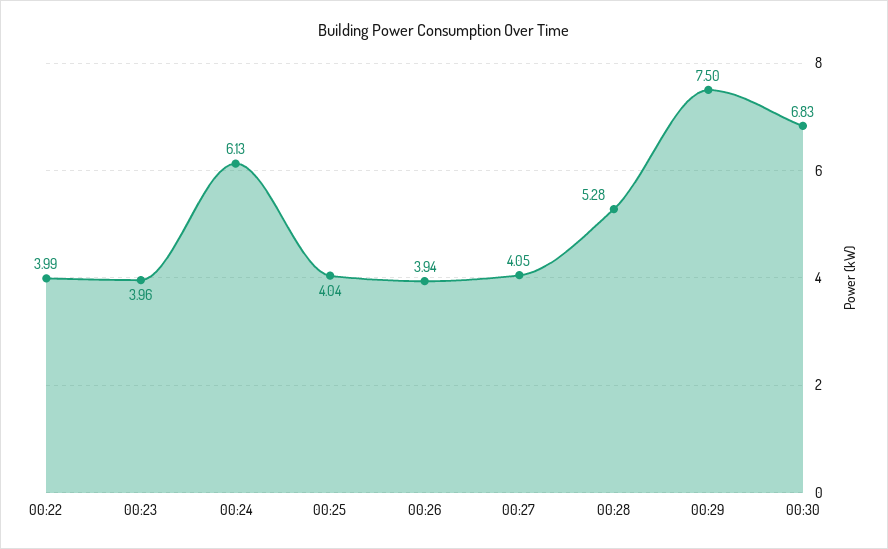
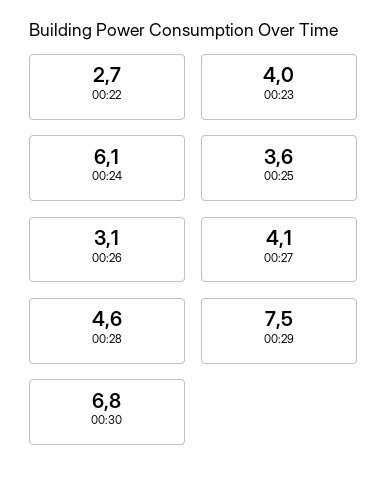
00:22: 3.99 -> 2.7
00:25: 4.04 -> 3.6
00:26: 3.94 -> 3.1
00:28: 5.28 -> 4.6

